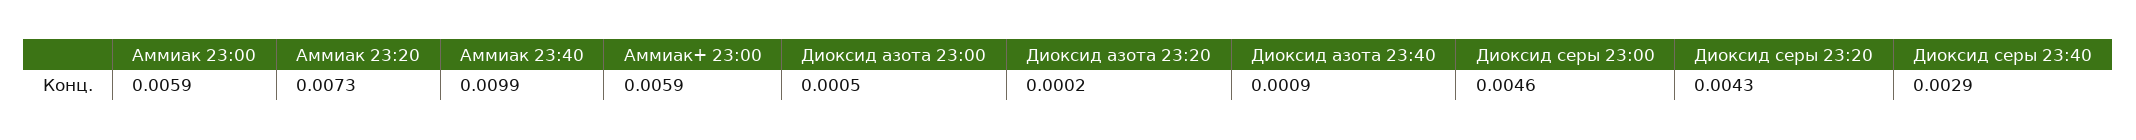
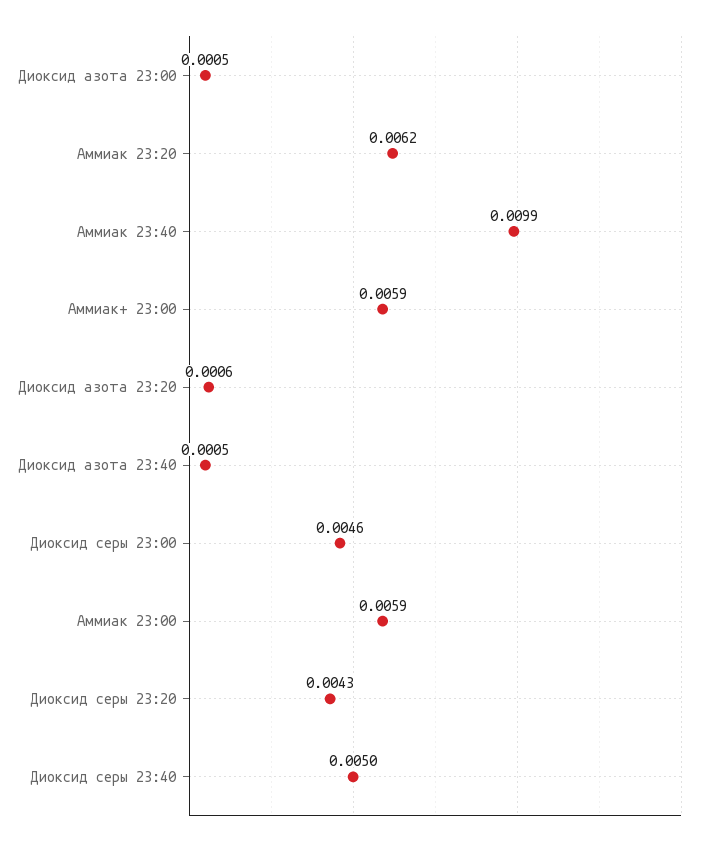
Аммиак 23:20: 0.0073 -> 0.0062
Диоксид азота 23:20: 0.0002 -> 0.0006
Диоксид азота 23:40: 0.0009 -> 0.0005
Диоксид серы 23:40: 0.0029 -> 0.005

